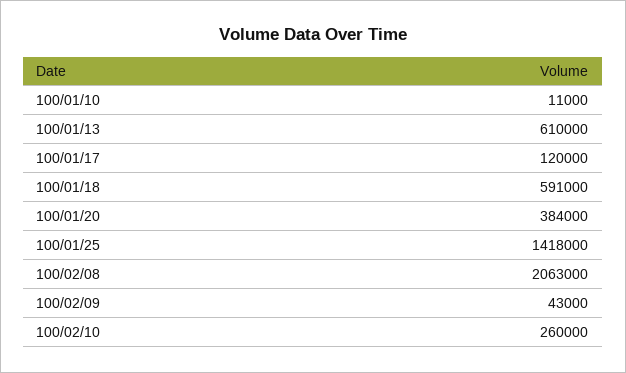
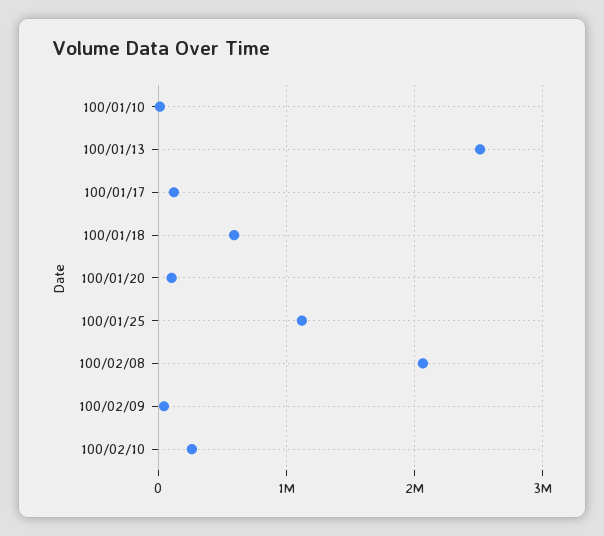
100/01/13: 610000 -> 2500000
100/01/20: 384000 -> 100000
100/01/25: 1418000 -> 1100000

